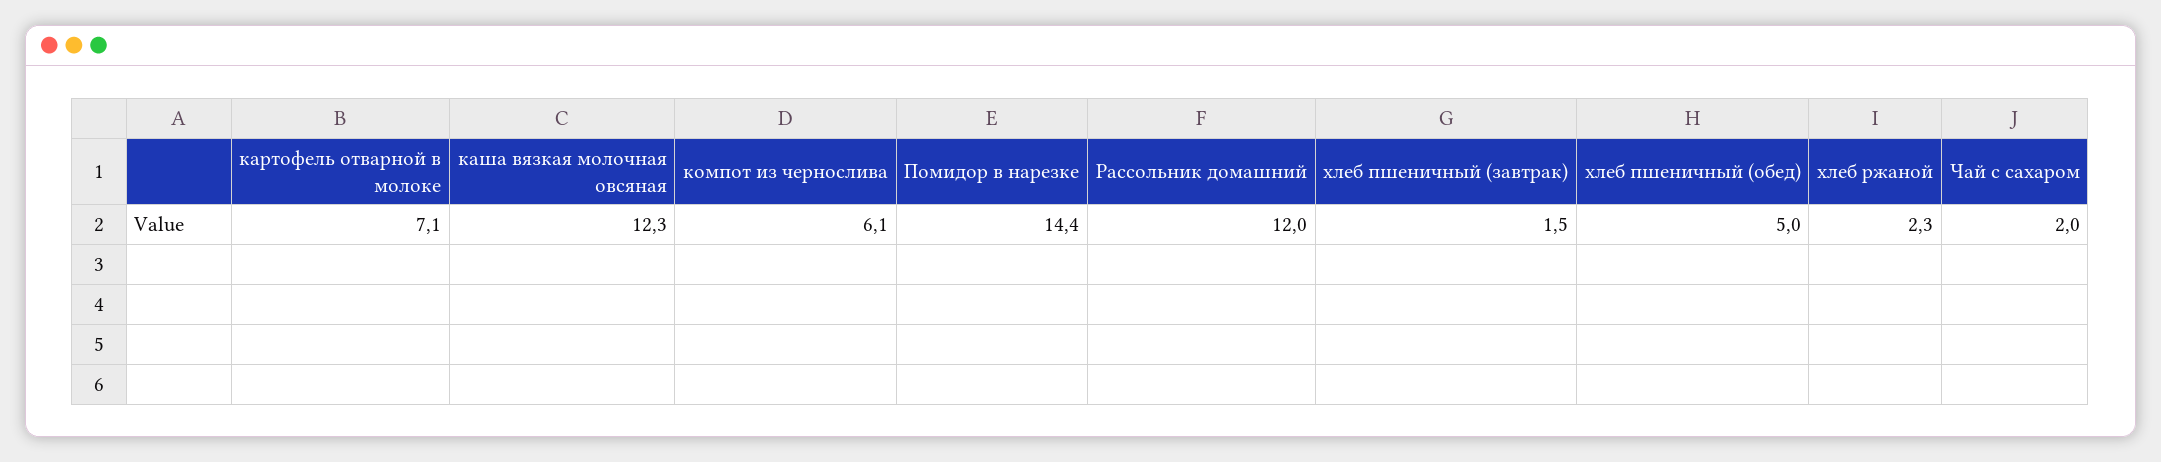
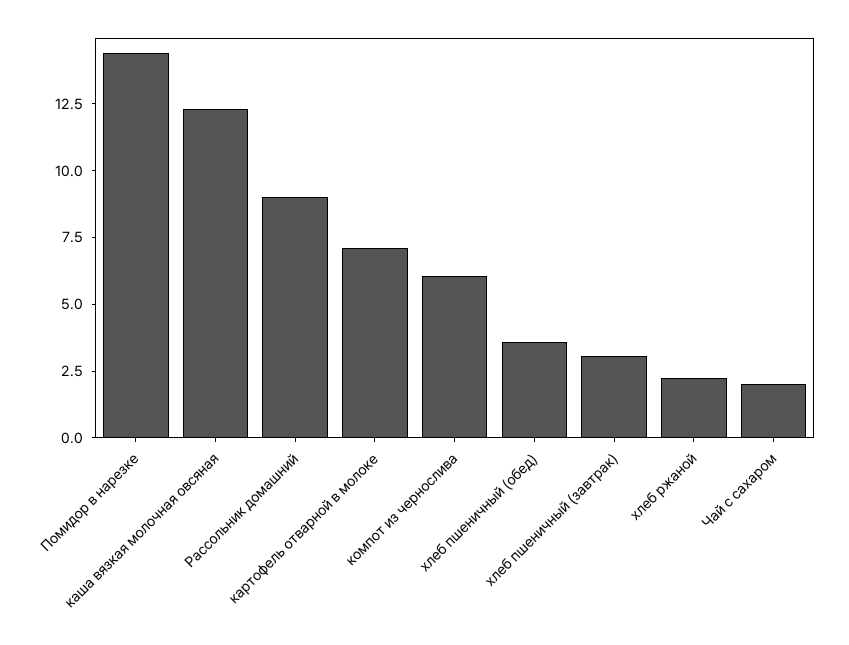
Рассольник домашний: 12 -> 9
хлеб пшеничный (завтрак): 1.5 -> 3
хлеб пшеничный (обед): 5 -> 3.5

